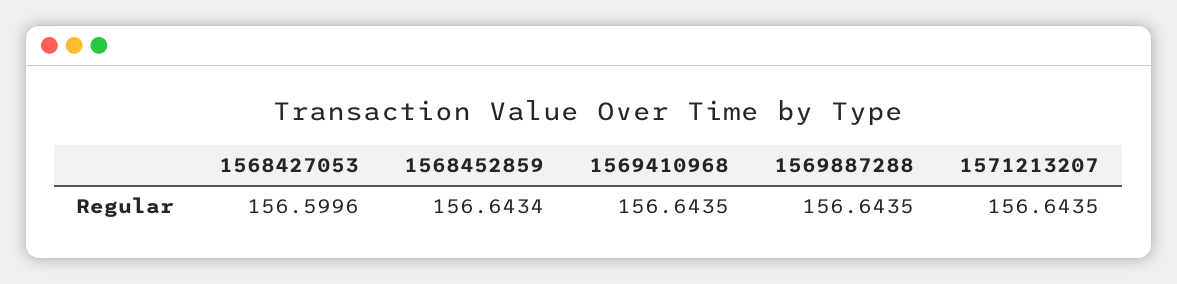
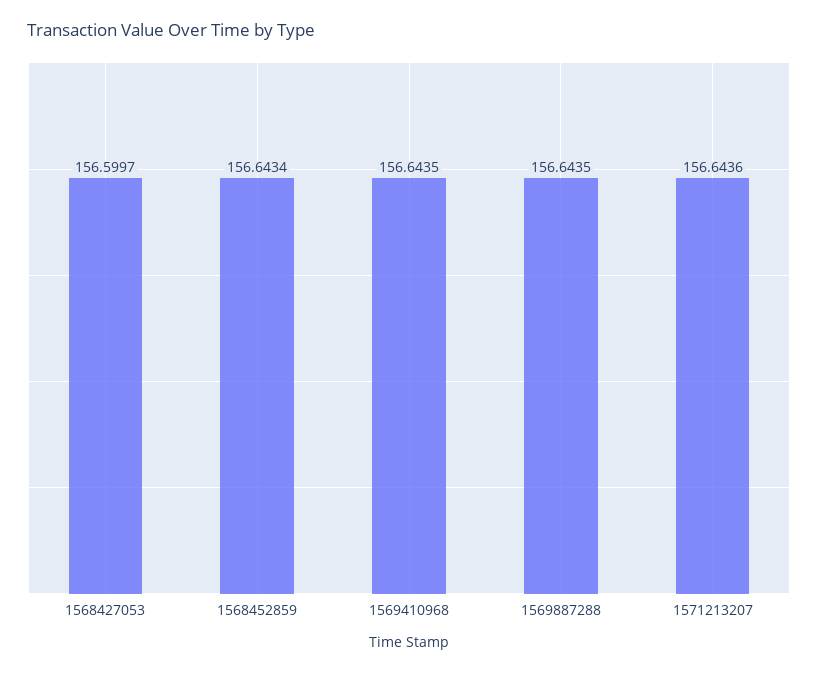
1568427053: 156.5996 -> 156.5997
1571213207: 156.6435 -> 156.6436

